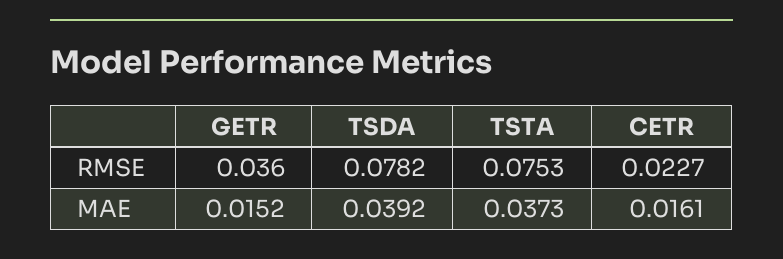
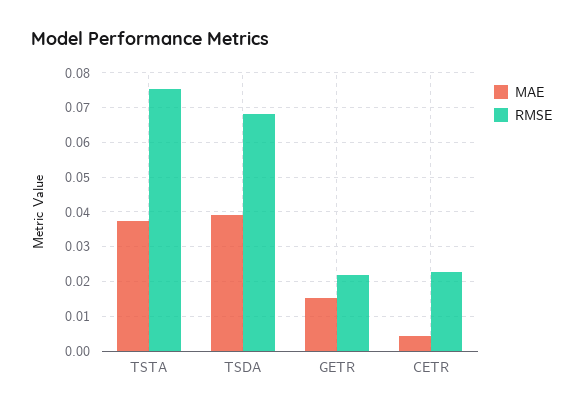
RMSE, GETR: 0.036 -> 0.022
RMSE, TSDA: 0.0782 -> 0.068
MAE, CETR: 0.0161 -> 0.004

